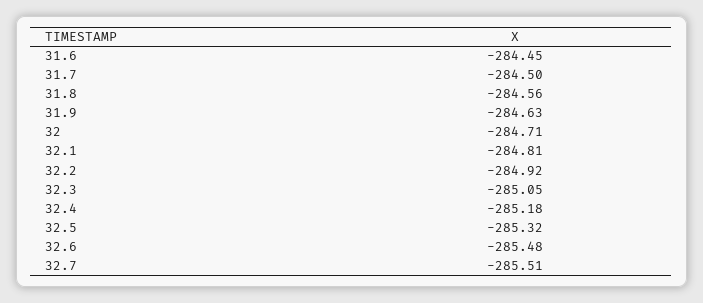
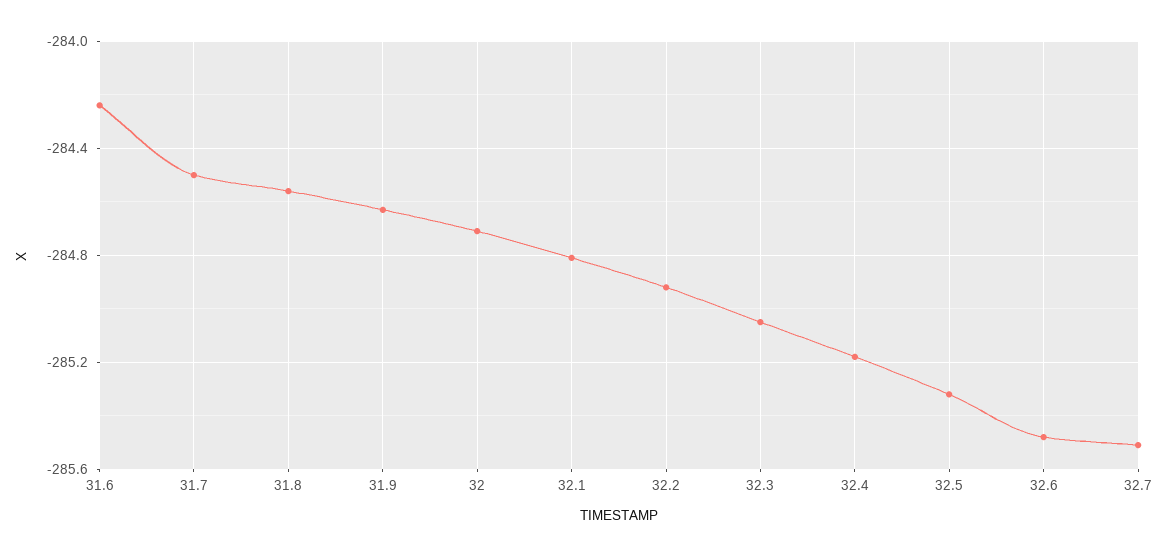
31.6: -284.45 -> -284.25

